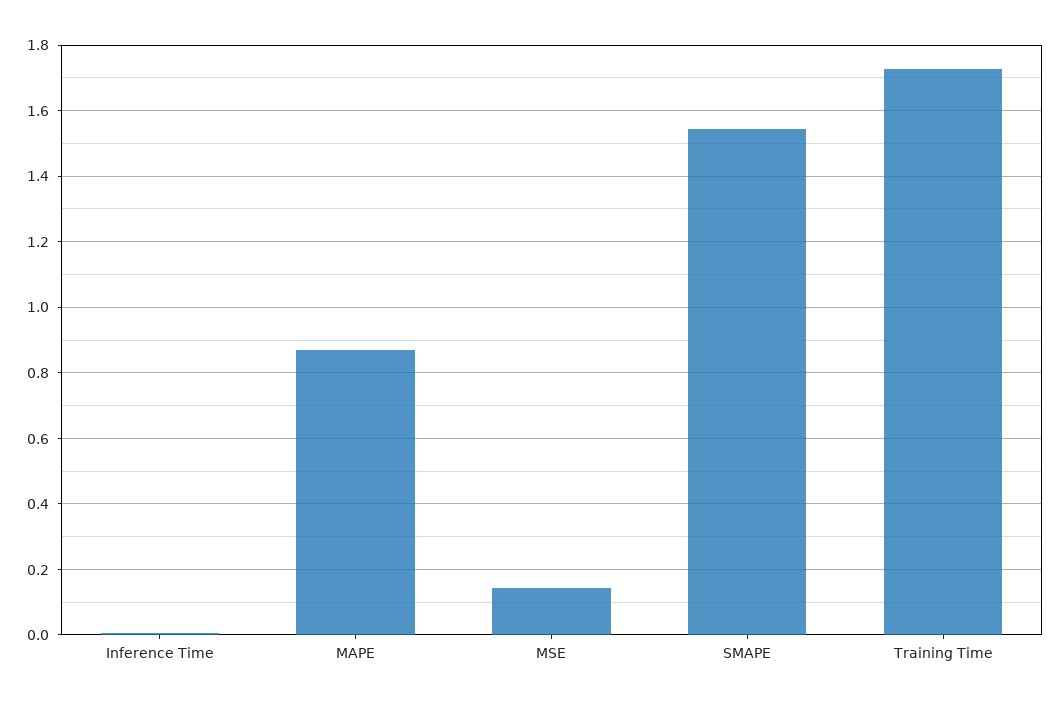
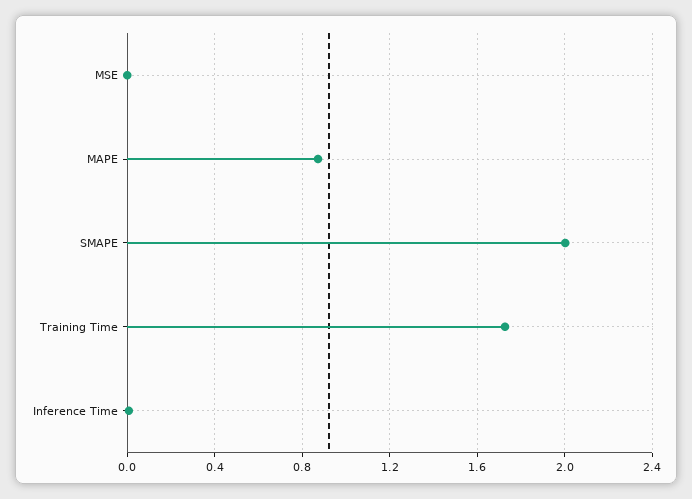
MSE: 0.14 -> 0
SMAPE: 1.54 -> 2

